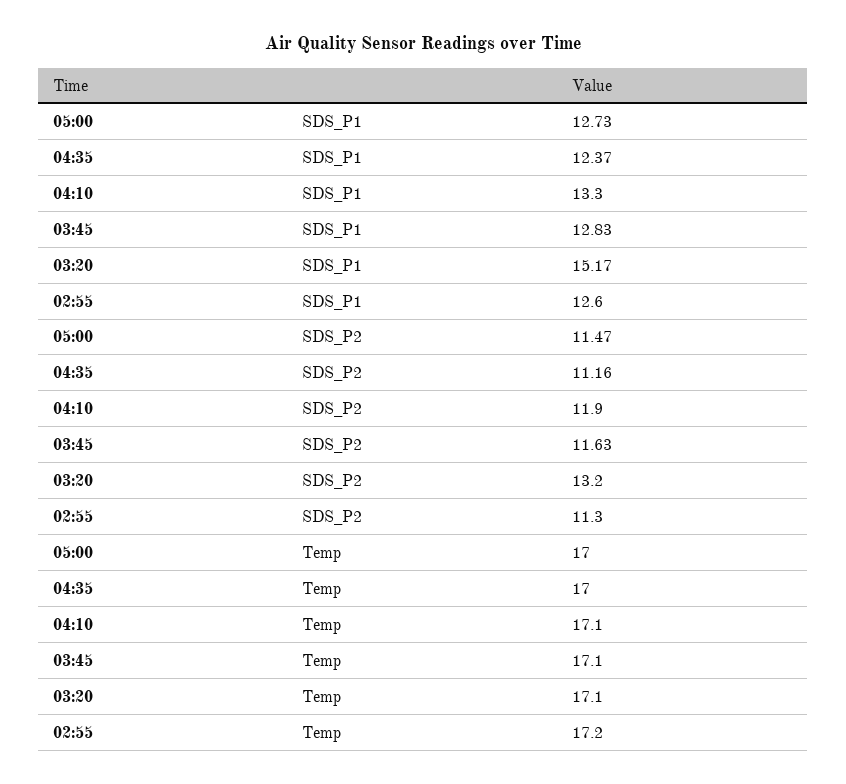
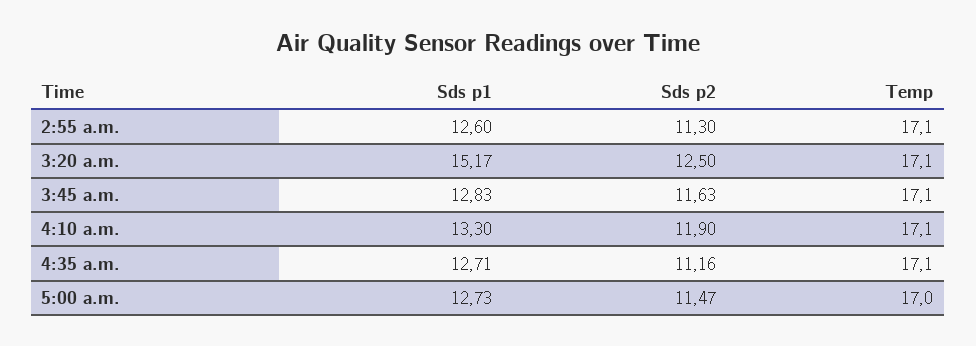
04:35, SDS_P1: 12.37 -> 12.71
03:20, SDS_P2: 13.2 -> 12.5
04:35, Temp: 17 -> 17.1
02:55, Temp: 17.2 -> 17.1

